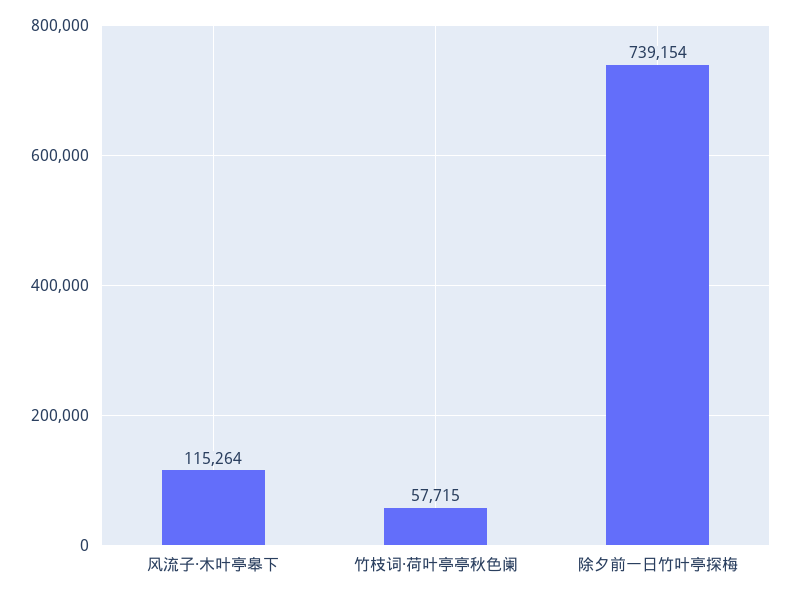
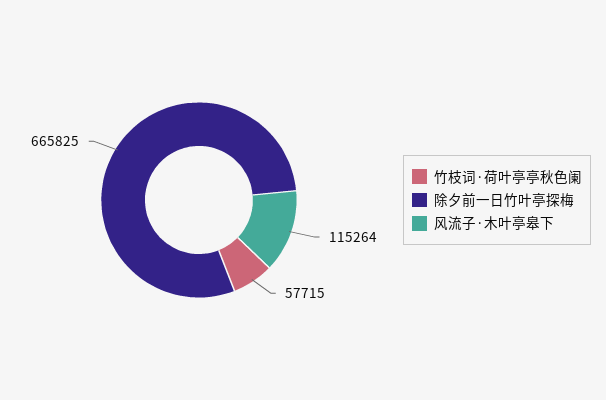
除夕前一日竹叶亭探梅: 739154 -> 665825

